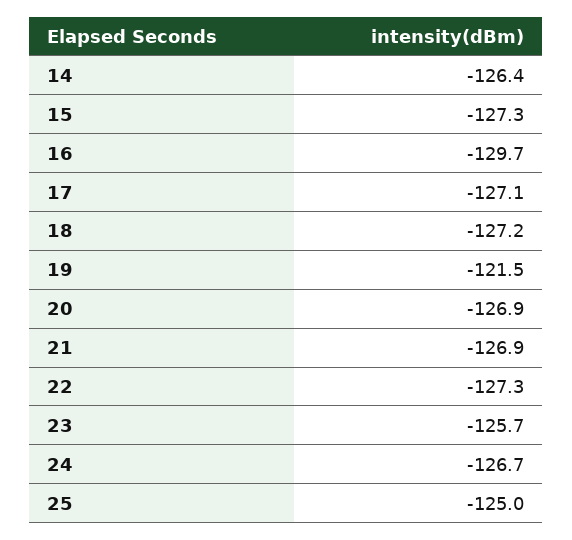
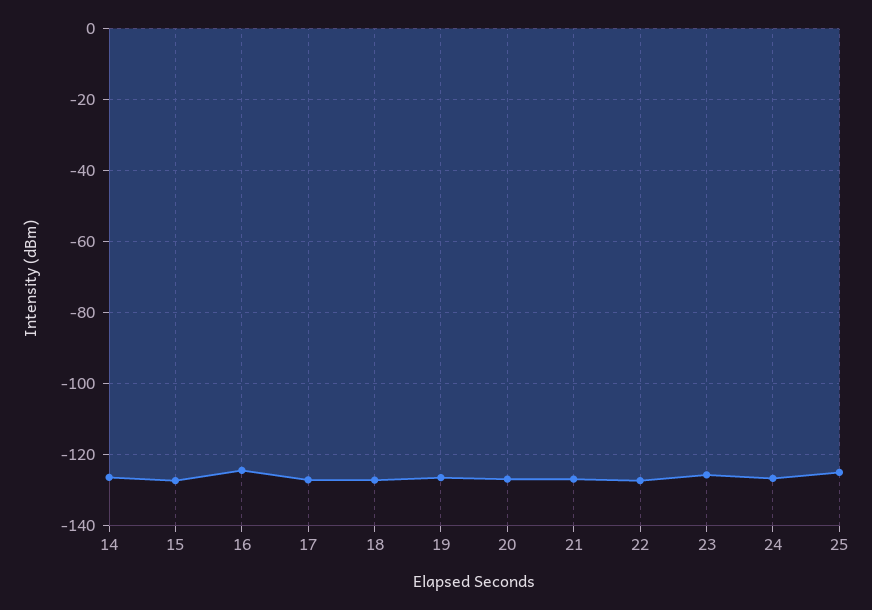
16: -129.7 -> -124
19: -121.5 -> -126

